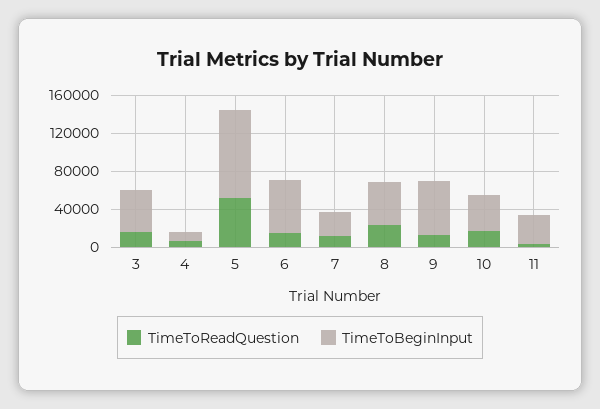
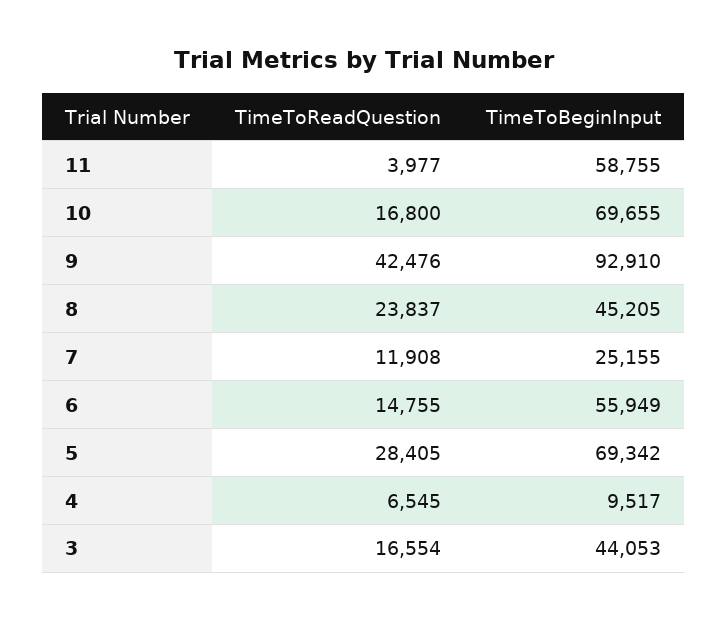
TimeToReadQuestion, 5: 50000 -> 28405
TimeToBeginInput, 5: 90000 -> 69342
TimeToReadQuestion, 9: 10000 -> 42476
TimeToBeginInput, 9: 60000 -> 92910
TimeToBeginInput, 10: 40000 -> 69655
TimeToBeginInput, 11: 30000 -> 58755

